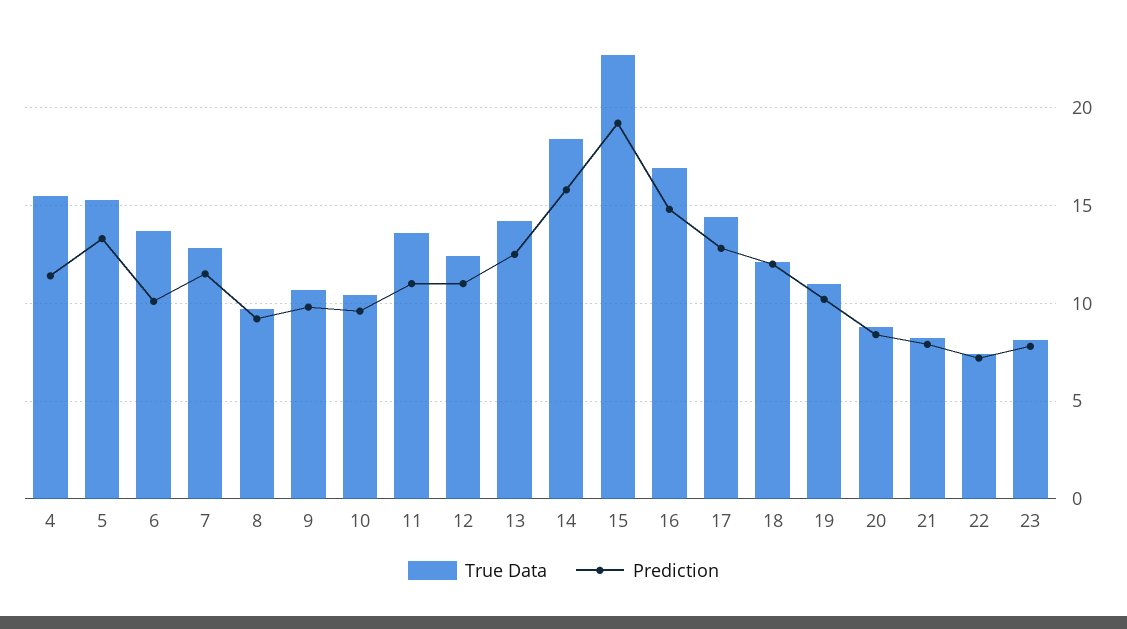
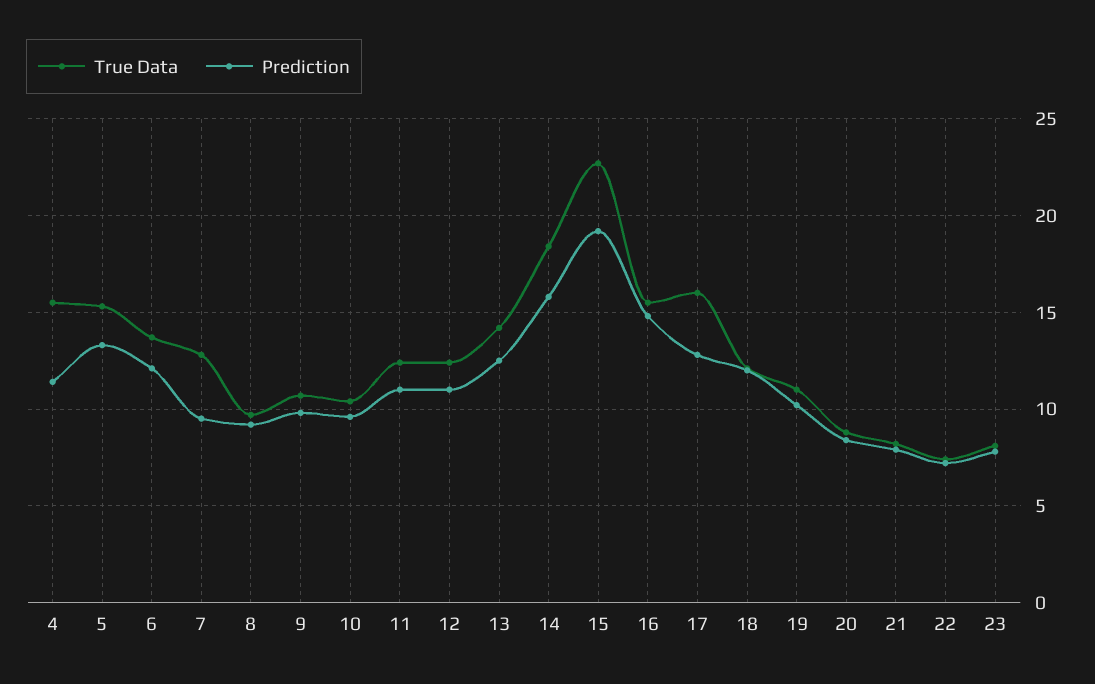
Prediction, 6: 10 -> 12
Prediction, 7: 11.5 -> 9.5
True Data, 11: 13.5 -> 12.5
True Data, 16: 17 -> 15.5
True Data, 17: 14.5 -> 16

